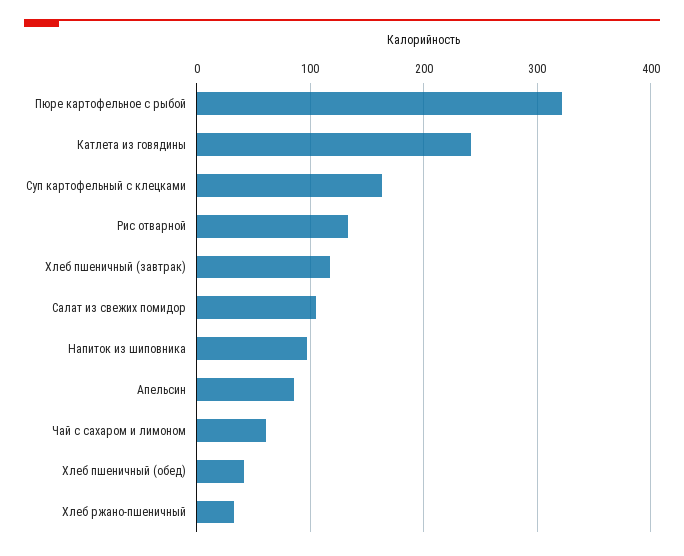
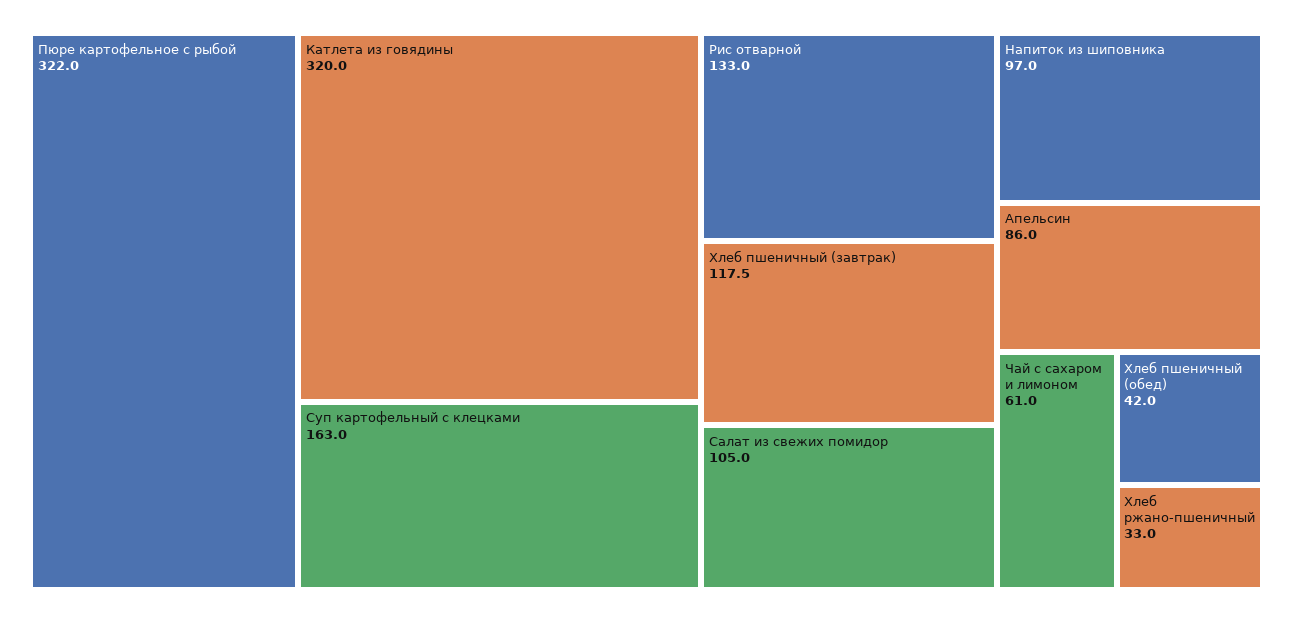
Катлета из говядины: 240 -> 320

